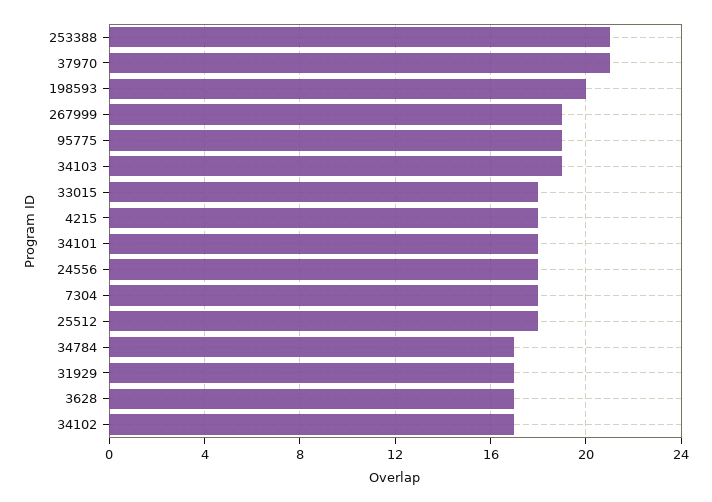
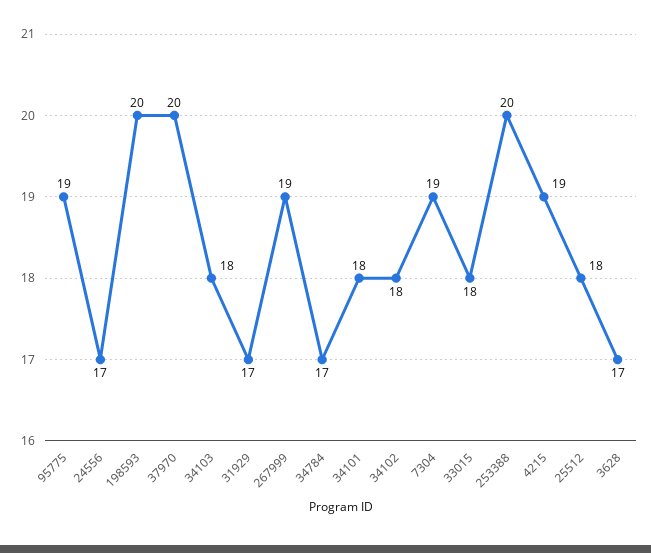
253388: 21 -> 20
37970: 21 -> 20
34103: 19 -> 18
4215: 18 -> 19
24556: 18 -> 17
7304: 18 -> 19
34102: 17 -> 18

